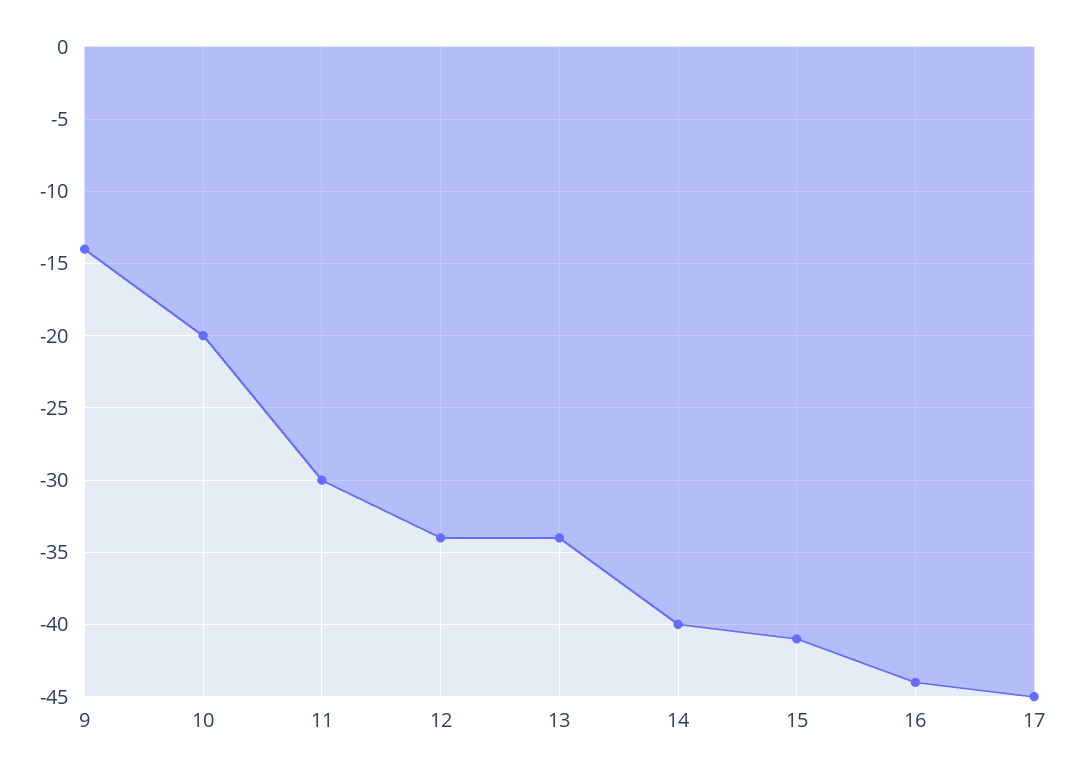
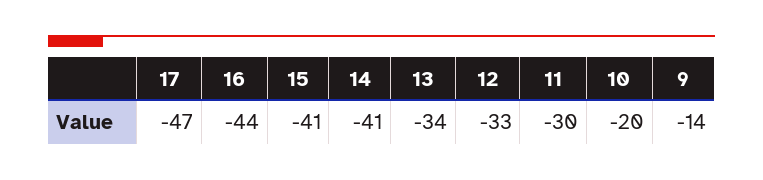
12: -34 -> -33
14: -40 -> -41
17: -45 -> -47

